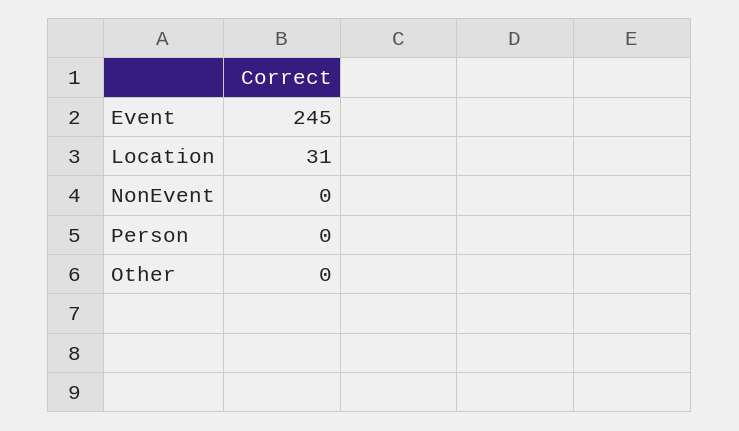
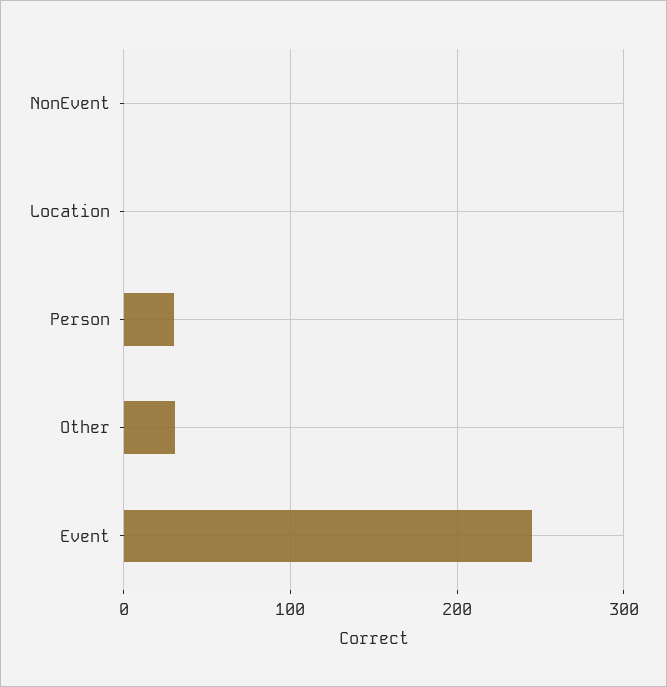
Location: 31 -> 0
Person: 0 -> 30
Other: 0 -> 30

